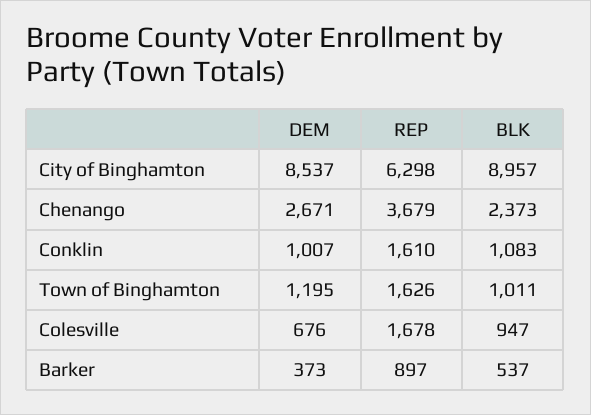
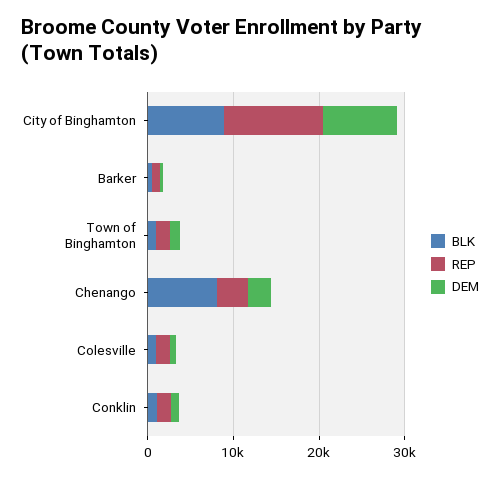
REP, City of Binghamton: 6298 -> 12000
BLK, Chenango: 2373 -> 8000

